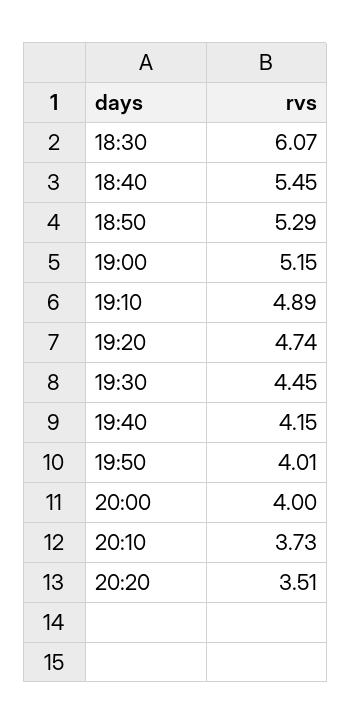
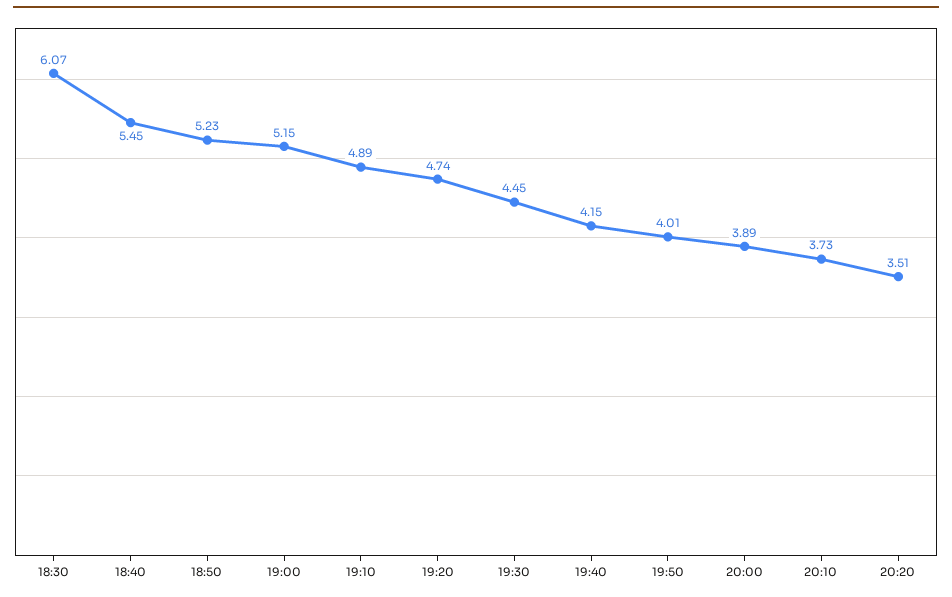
18:50: 5.29 -> 5.23
20:00: 4 -> 3.89

